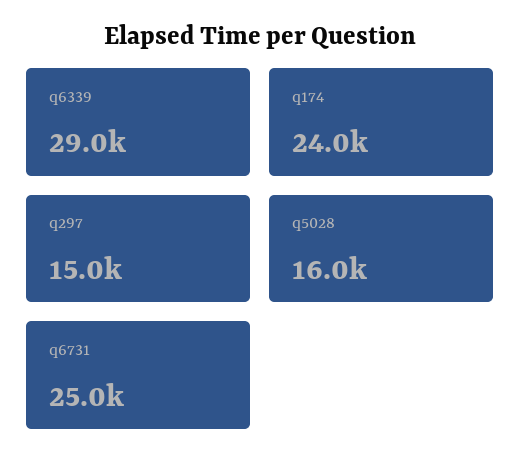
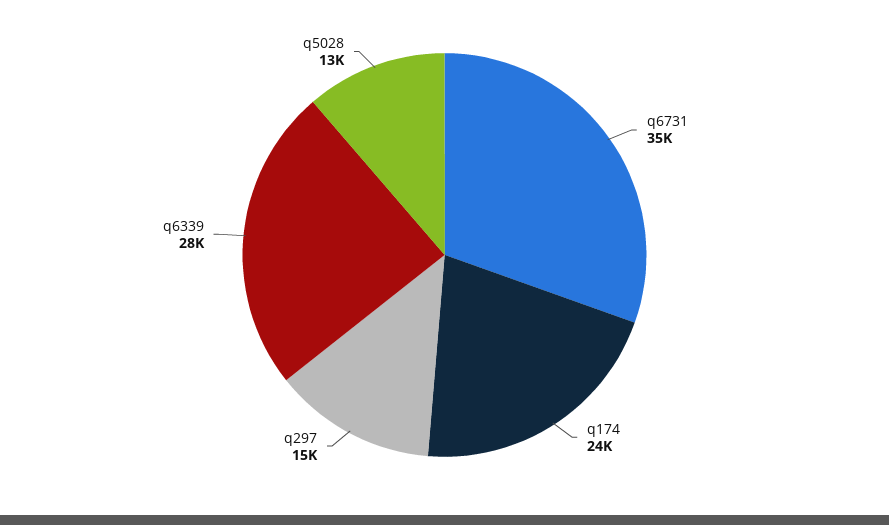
q6339: 29000 -> 28000
q5028: 16000 -> 13000
q6731: 25000 -> 35000

